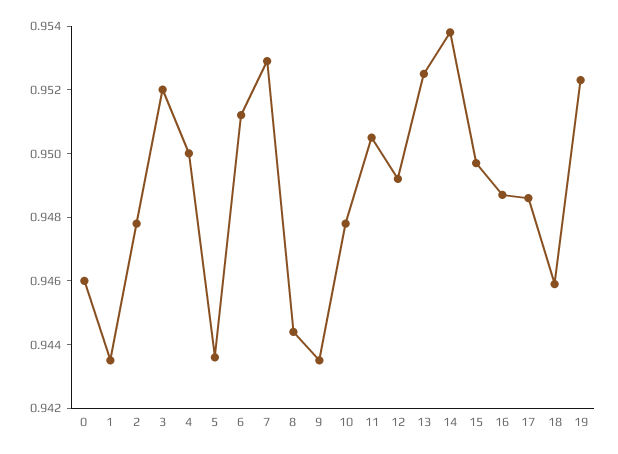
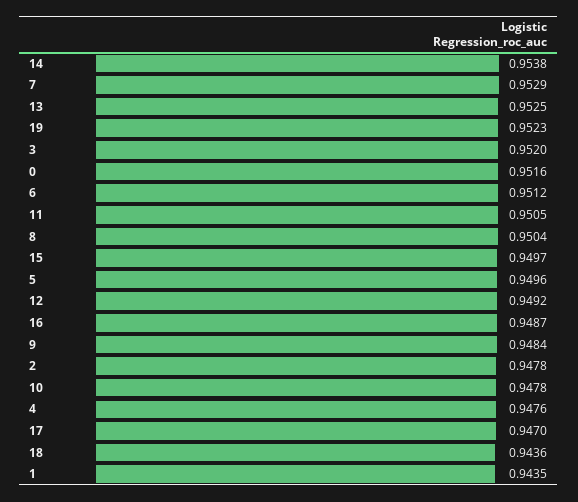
0: 0.946 -> 0.9516
4: 0.95 -> 0.9476
5: 0.9435 -> 0.9496
8: 0.9445 -> 0.9504
9: 0.9435 -> 0.9484
17: 0.9485 -> 0.947
18: 0.946 -> 0.9436

